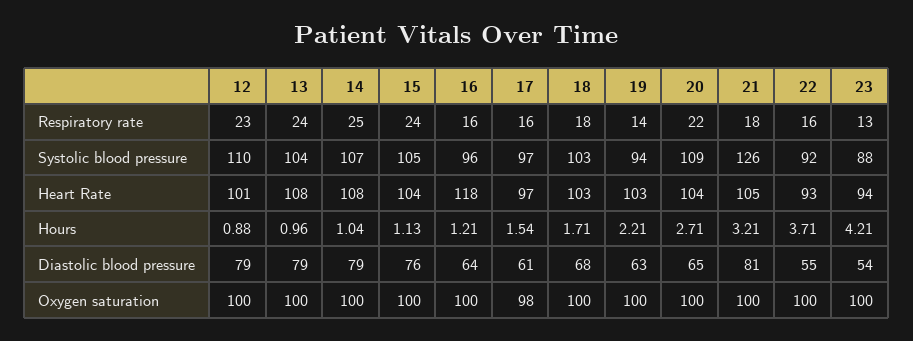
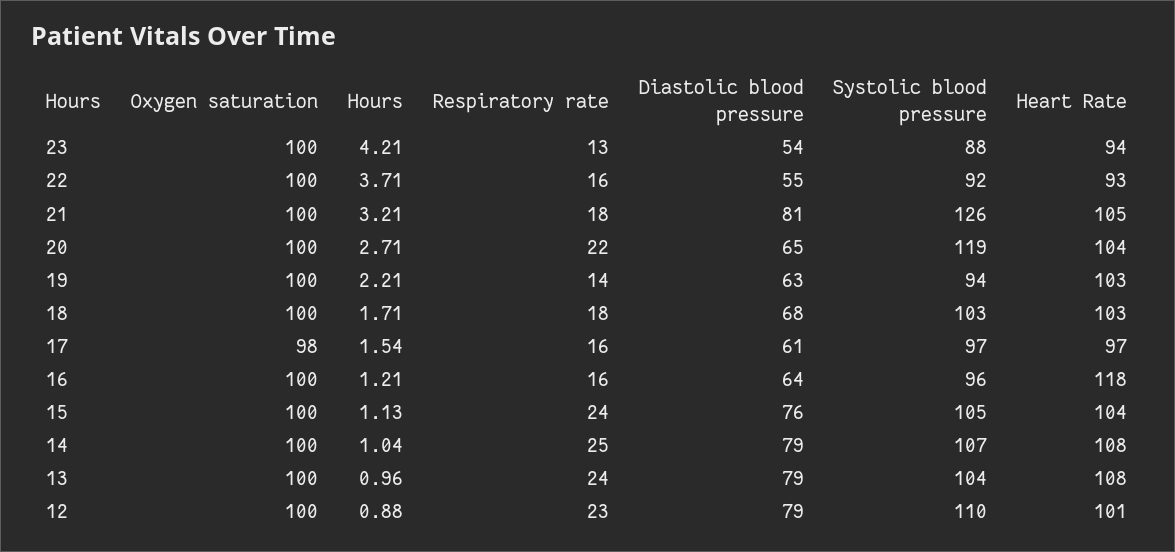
20, Systolic blood pressure: 109 -> 119

